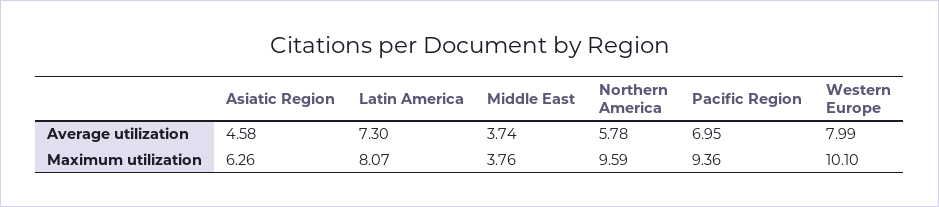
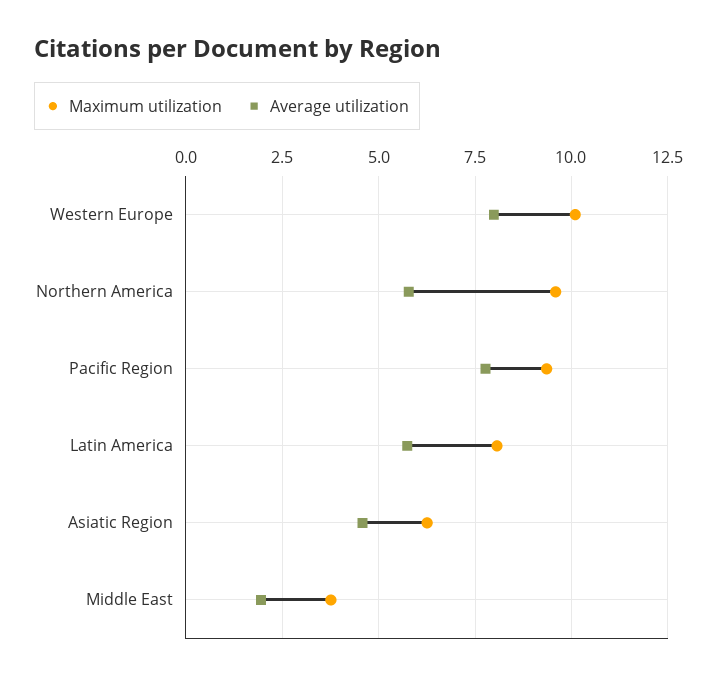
Average utilization, Latin America: 7.3 -> 5.75
Average utilization, Middle East: 3.74 -> 2
Average utilization, Pacific Region: 6.95 -> 7.75

